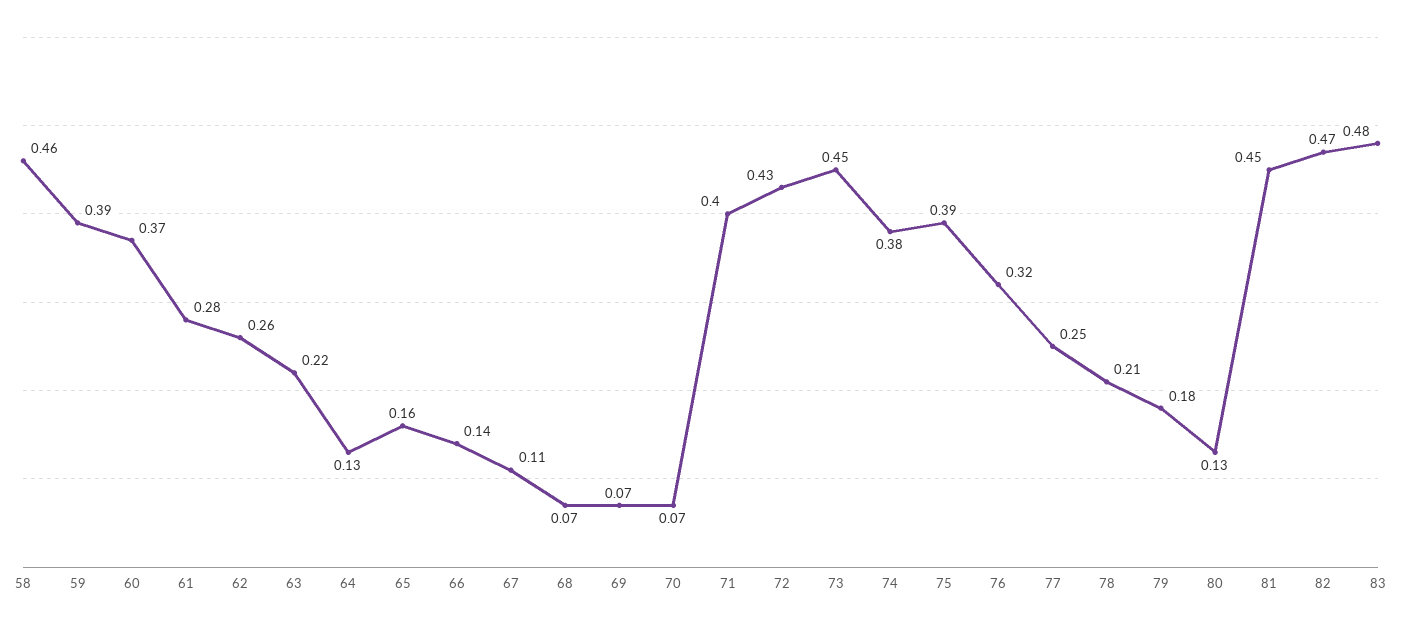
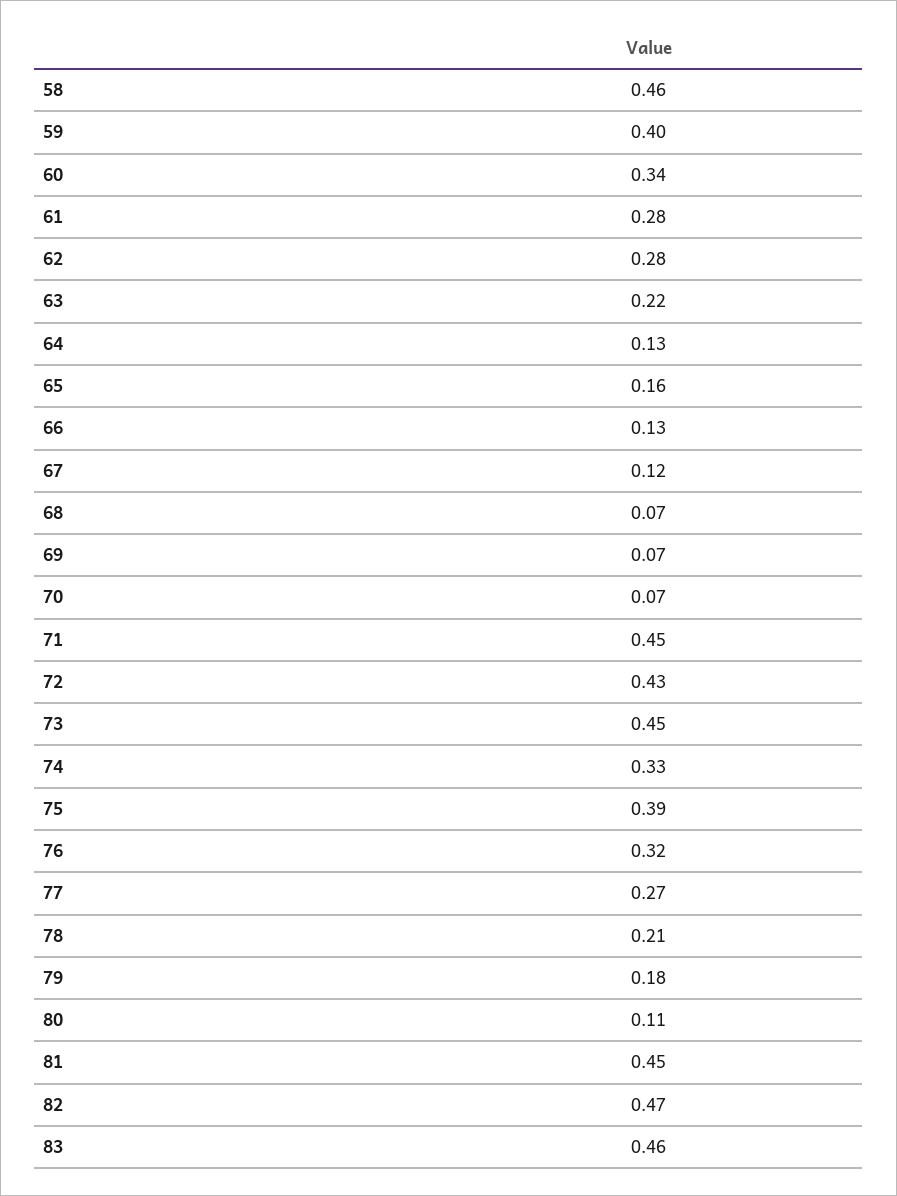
59: 0.39 -> 0.4
60: 0.37 -> 0.34
62: 0.26 -> 0.28
66: 0.14 -> 0.13
67: 0.11 -> 0.12
71: 0.4 -> 0.45
74: 0.38 -> 0.33
77: 0.25 -> 0.27
80: 0.13 -> 0.11
83: 0.48 -> 0.46

